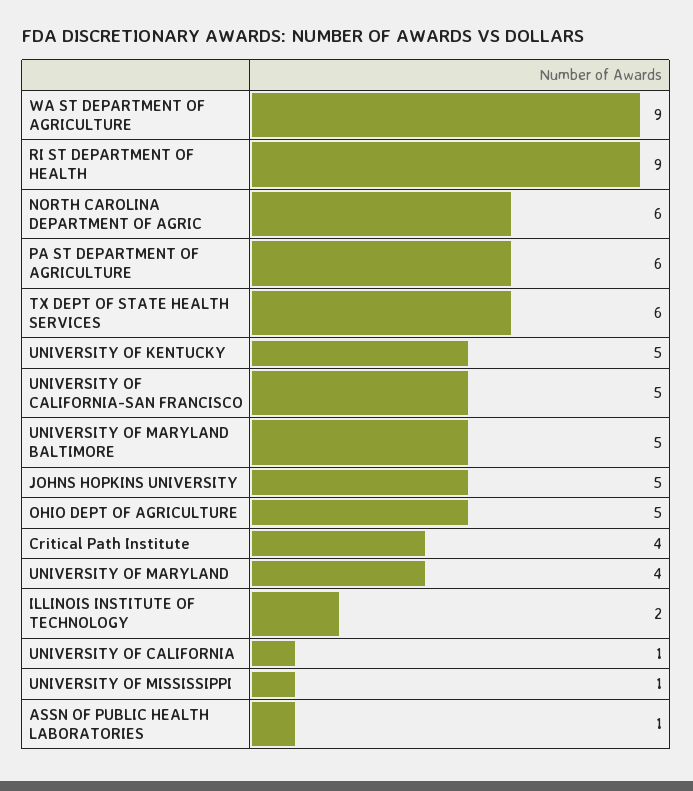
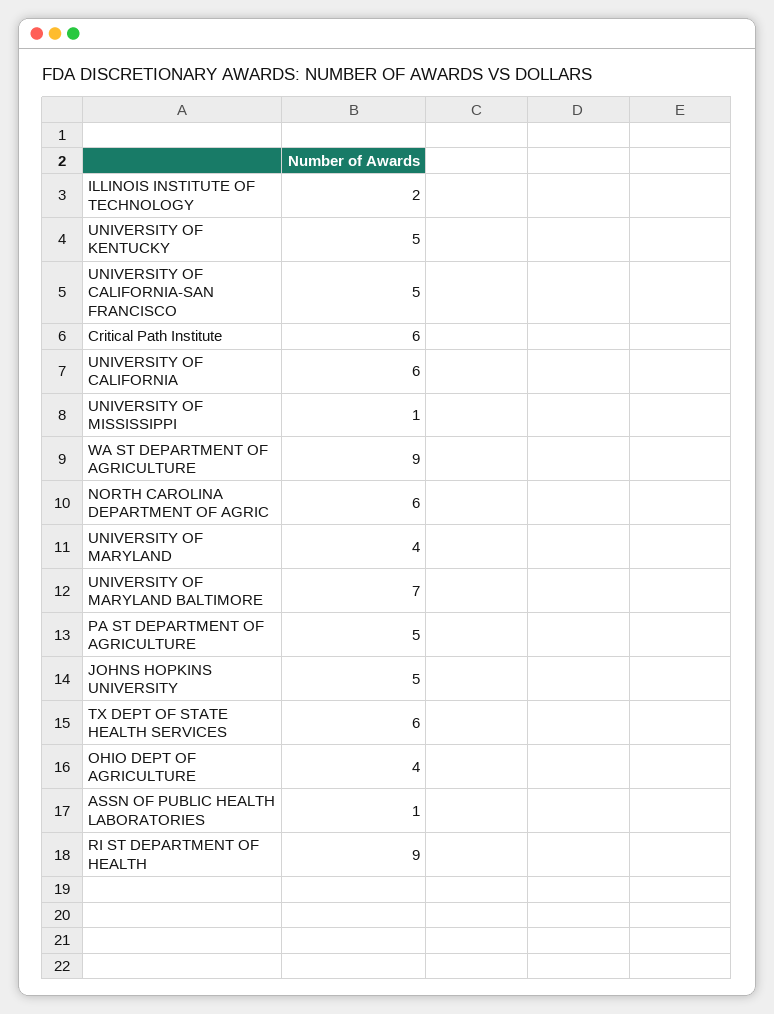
PA ST DEPARTMENT OF AGRICULTURE: 6 -> 5
UNIVERSITY OF MARYLAND BALTIMORE: 5 -> 7
OHIO DEPT OF AGRICULTURE: 5 -> 4
Critical Path Institute: 4 -> 6
UNIVERSITY OF CALIFORNIA: 1 -> 6

